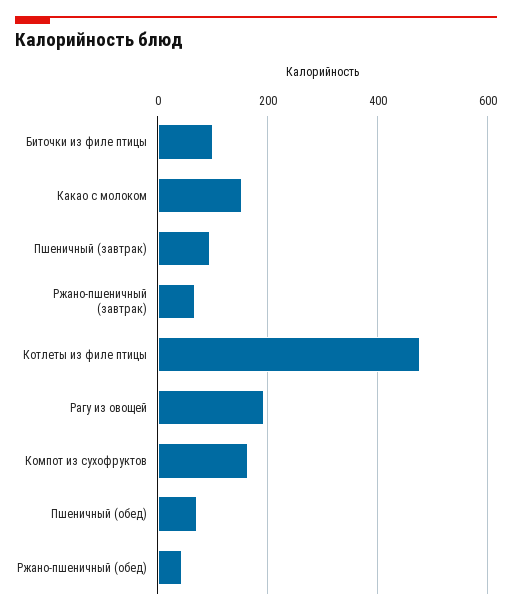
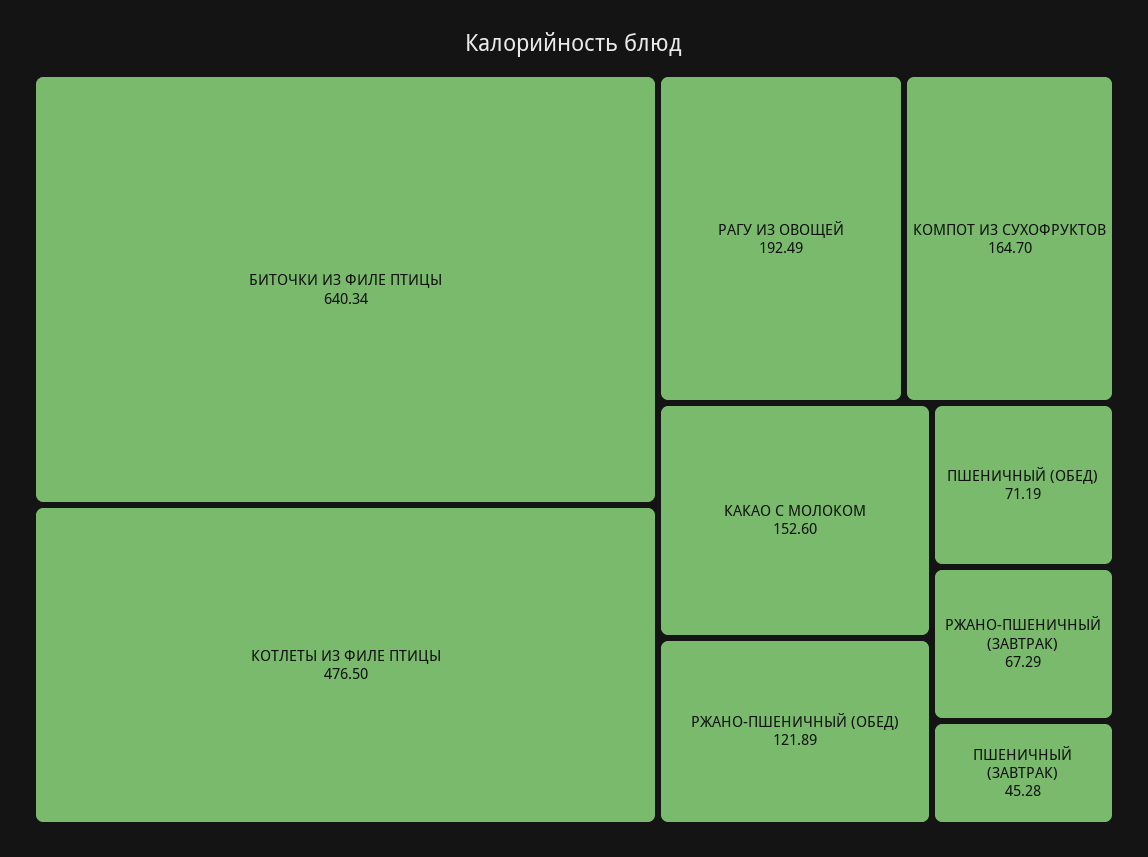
Биточки из филе птицы: 100 -> 640.34
Пшеничный (завтрак): 100 -> 45.28
Ржано-пшеничный (обед): 40 -> 121.89

